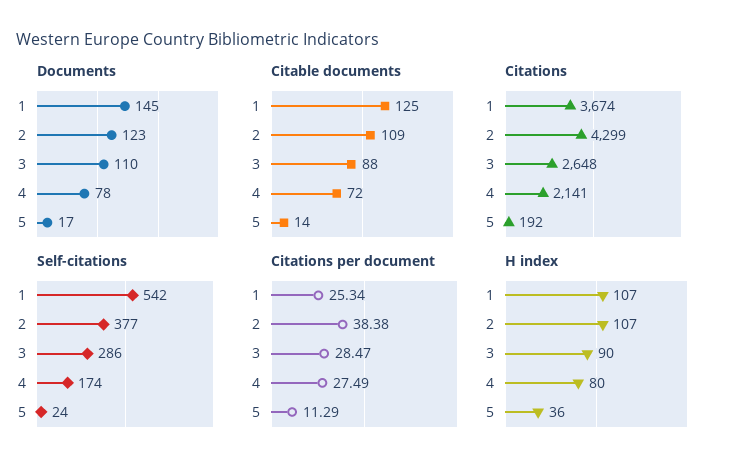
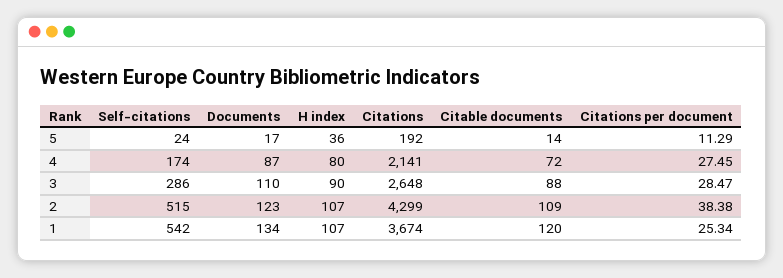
Documents, 1: 145 -> 134
Documents, 4: 78 -> 87
Citable documents, 1: 125 -> 120
Self-citations, 2: 377 -> 515
Citations per document, 4: 27.49 -> 27.45

